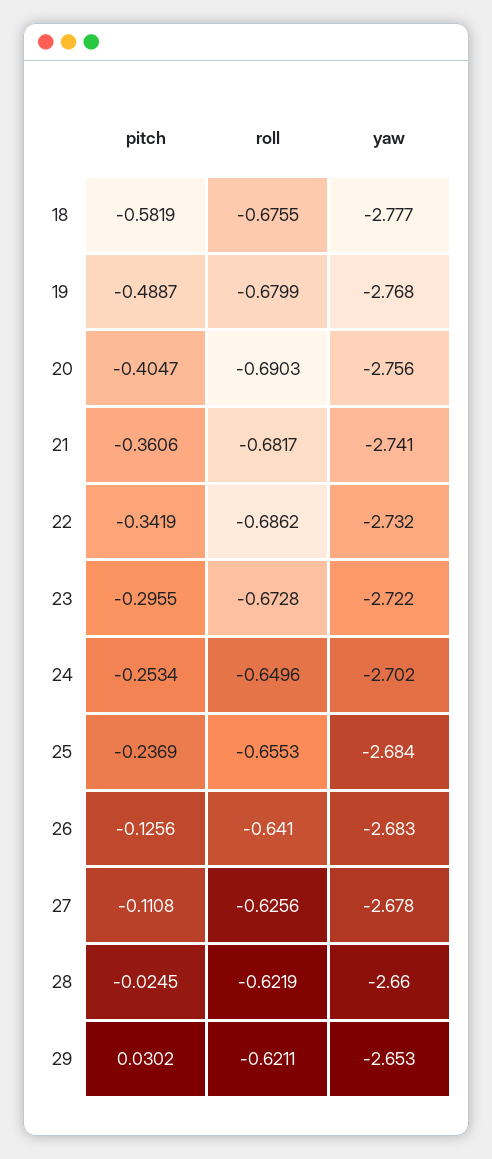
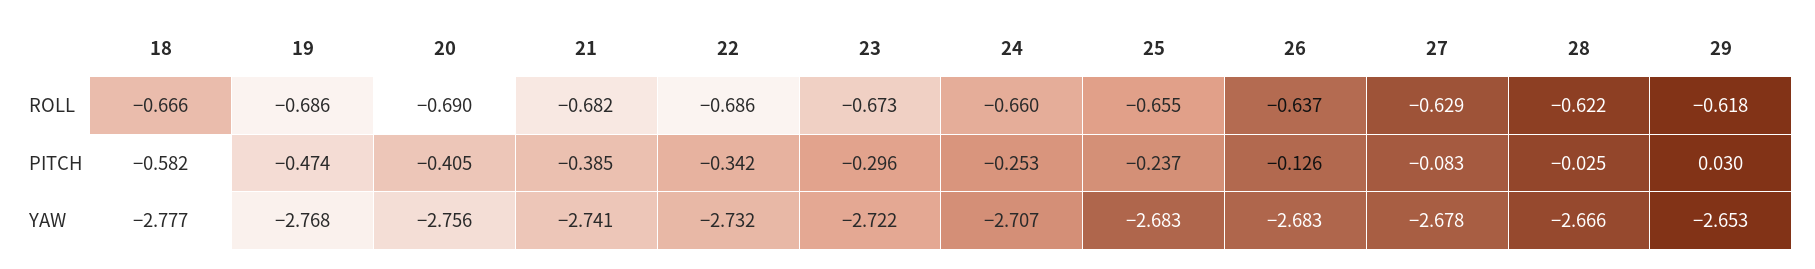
roll, 18: -0.6755 -> -0.666
pitch, 19: -0.4887 -> -0.474
roll, 19: -0.6799 -> -0.686
pitch, 21: -0.3606 -> -0.385
roll, 24: -0.6496 -> -0.66
yaw, 24: -2.702 -> -2.707
yaw, 25: -2.684 -> -2.683
roll, 26: -0.641 -> -0.637
pitch, 27: -0.1108 -> -0.083
roll, 27: -0.6256 -> -0.629
yaw, 28: -2.66 -> -2.666
roll, 29: -0.6211 -> -0.618

